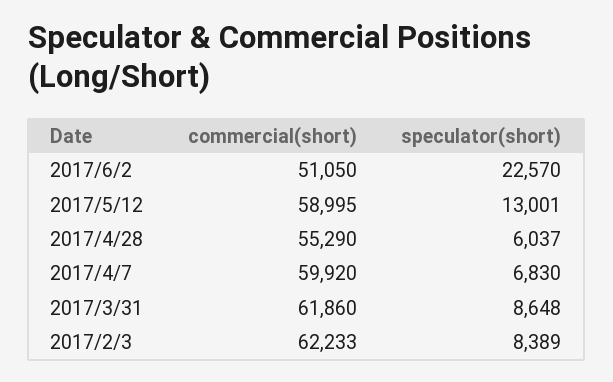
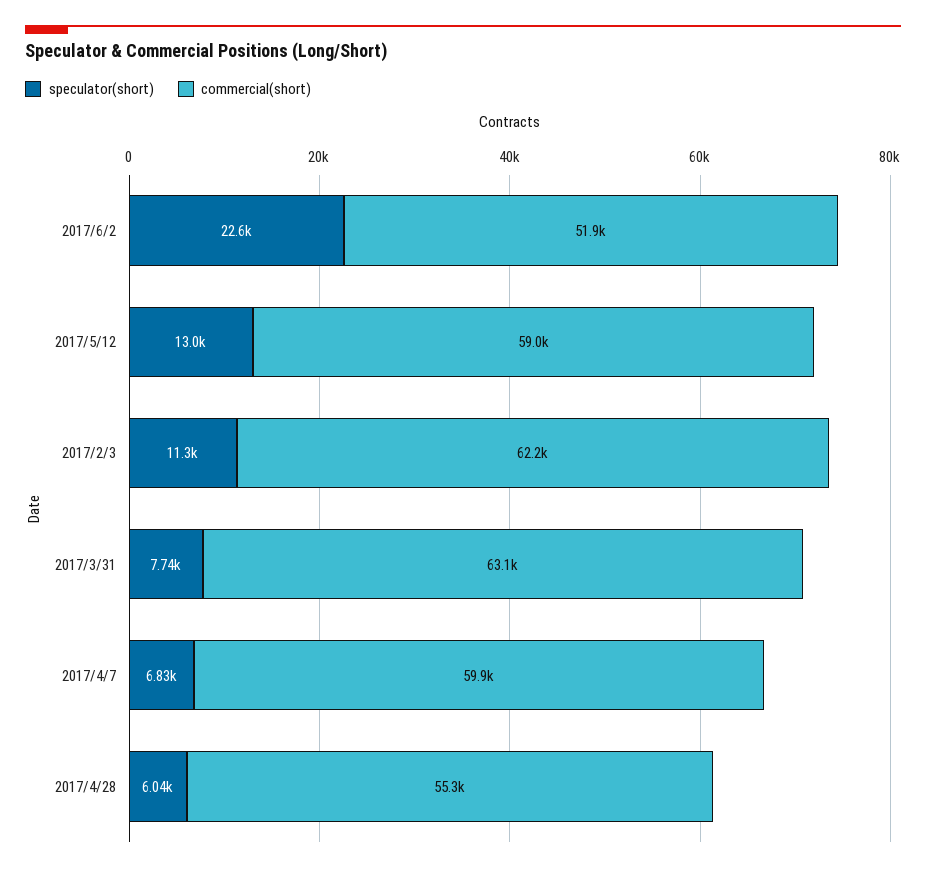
commercial(short), 2017/6/2: 51050 -> 51900
commercial(short), 2017/3/31: 61860 -> 63100
speculator(short), 2017/3/31: 8648 -> 7740
speculator(short), 2017/2/3: 8389 -> 11300

